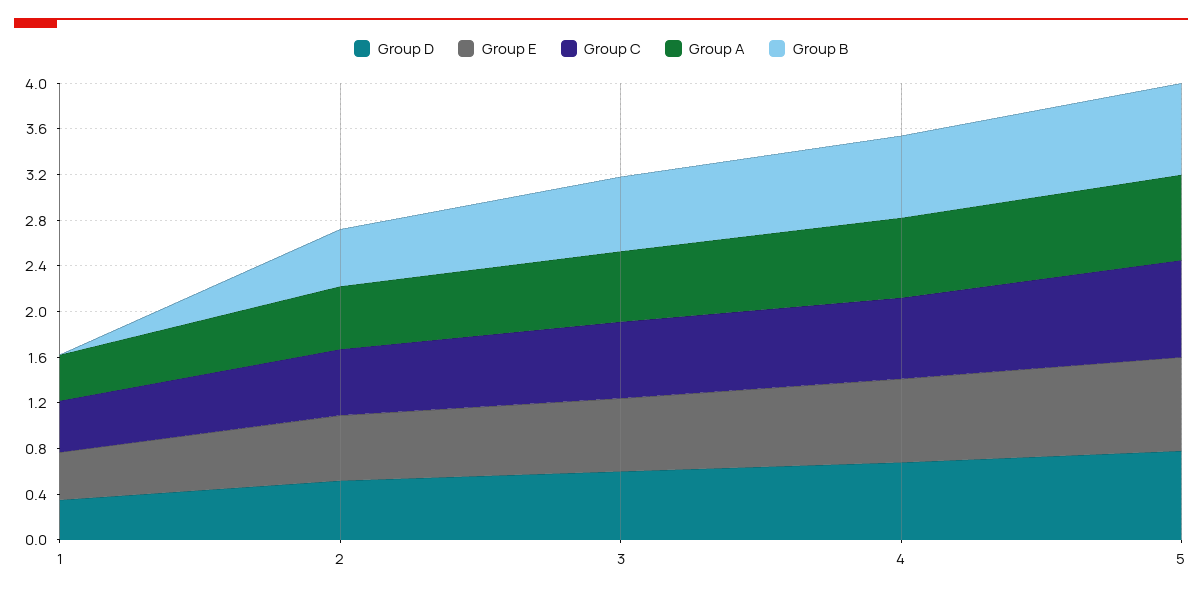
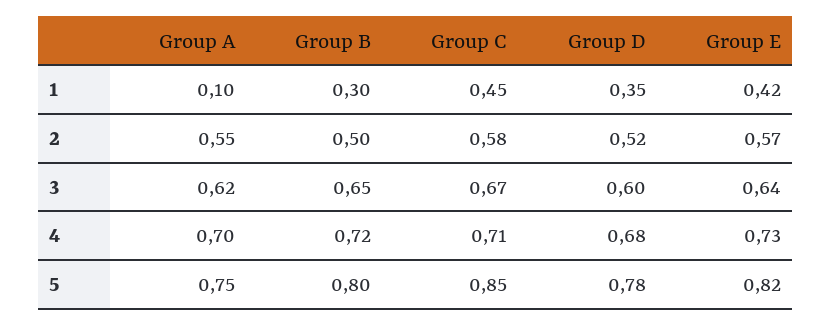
Group A, 1: 0.4 -> 0.1
Group B, 1: 0 -> 0.3

